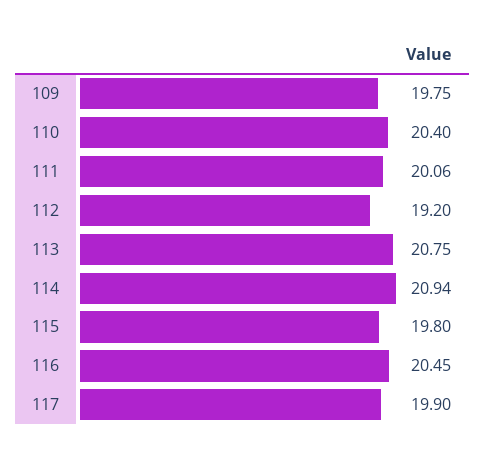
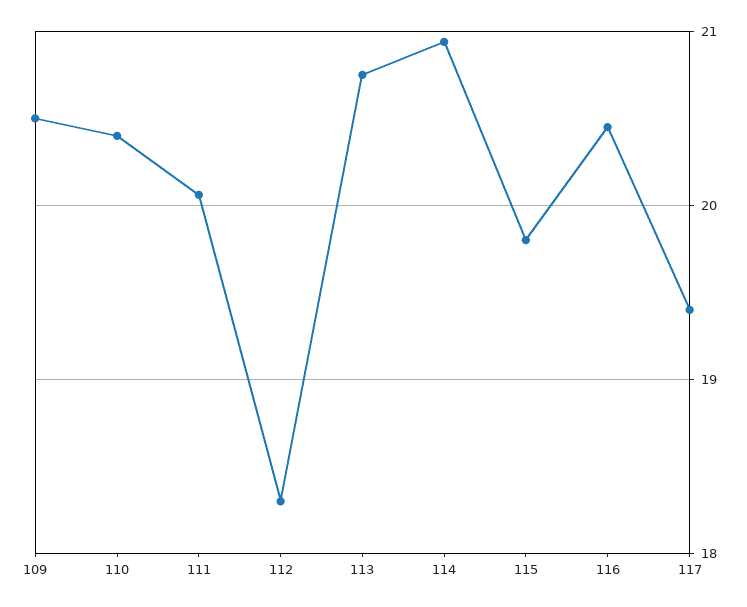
109: 19.75 -> 20.5
112: 19.2 -> 18.3
117: 19.9 -> 19.4

